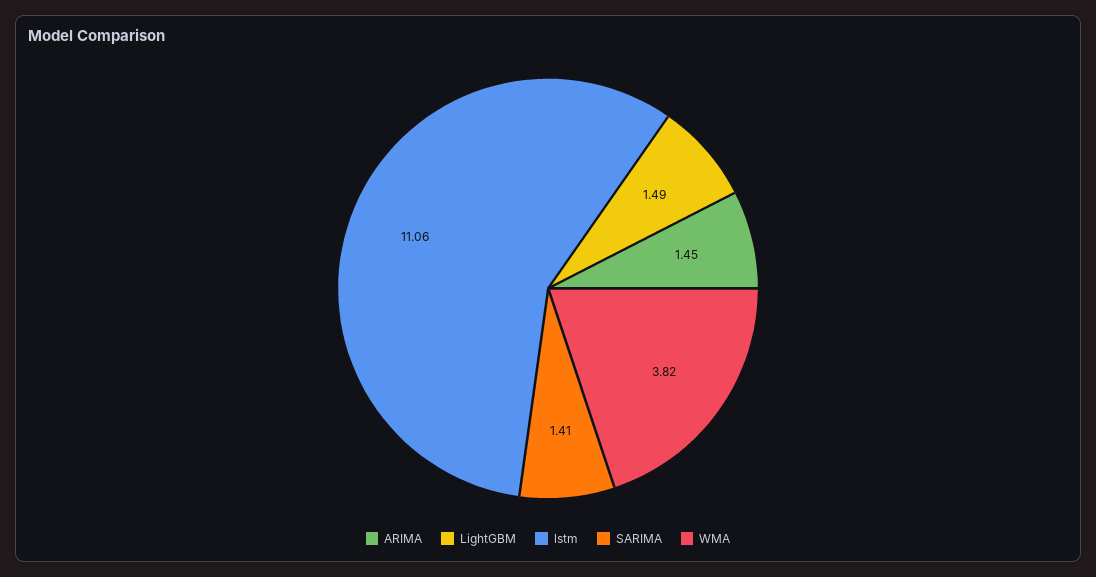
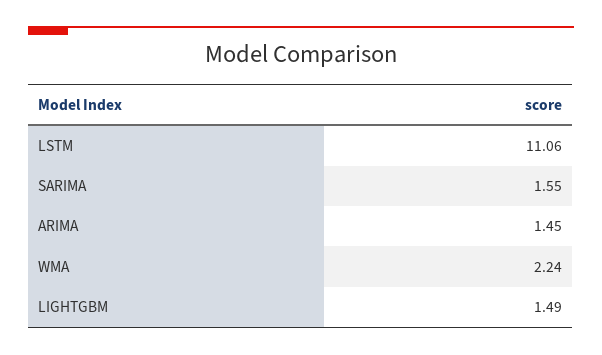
SARIMA: 1.41 -> 1.55
WMA: 3.82 -> 2.24

